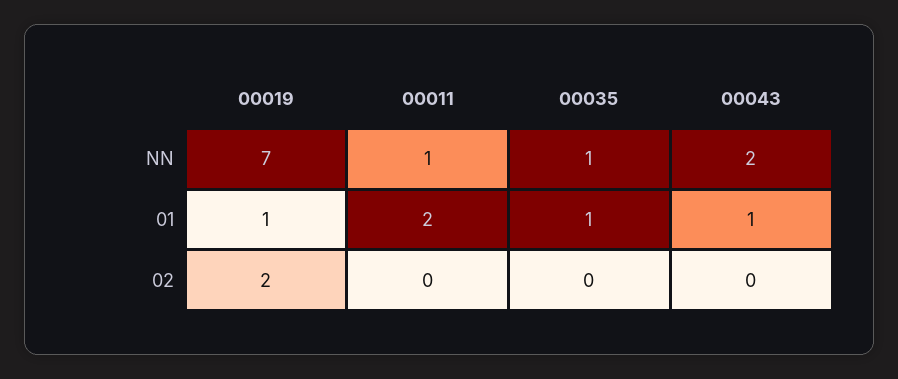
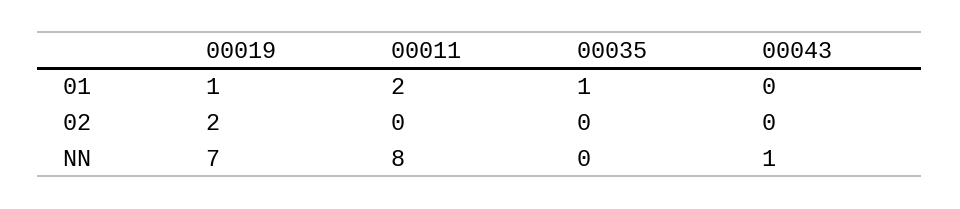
00011, NN: 1 -> 8
00035, NN: 1 -> 0
00043, NN: 2 -> 1
00043, 01: 1 -> 0

